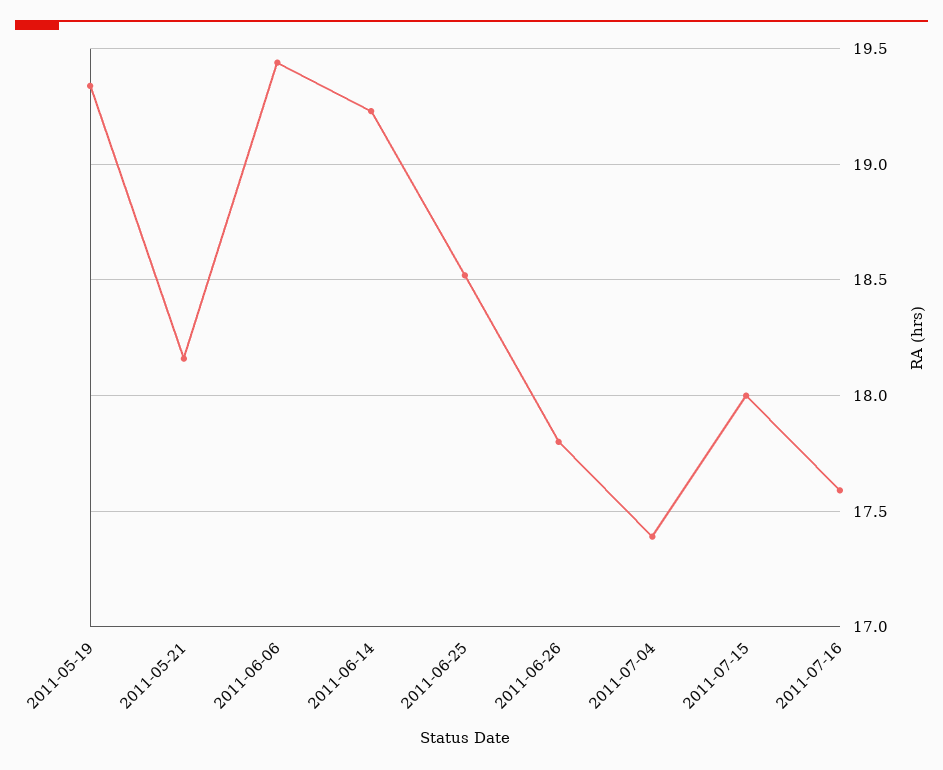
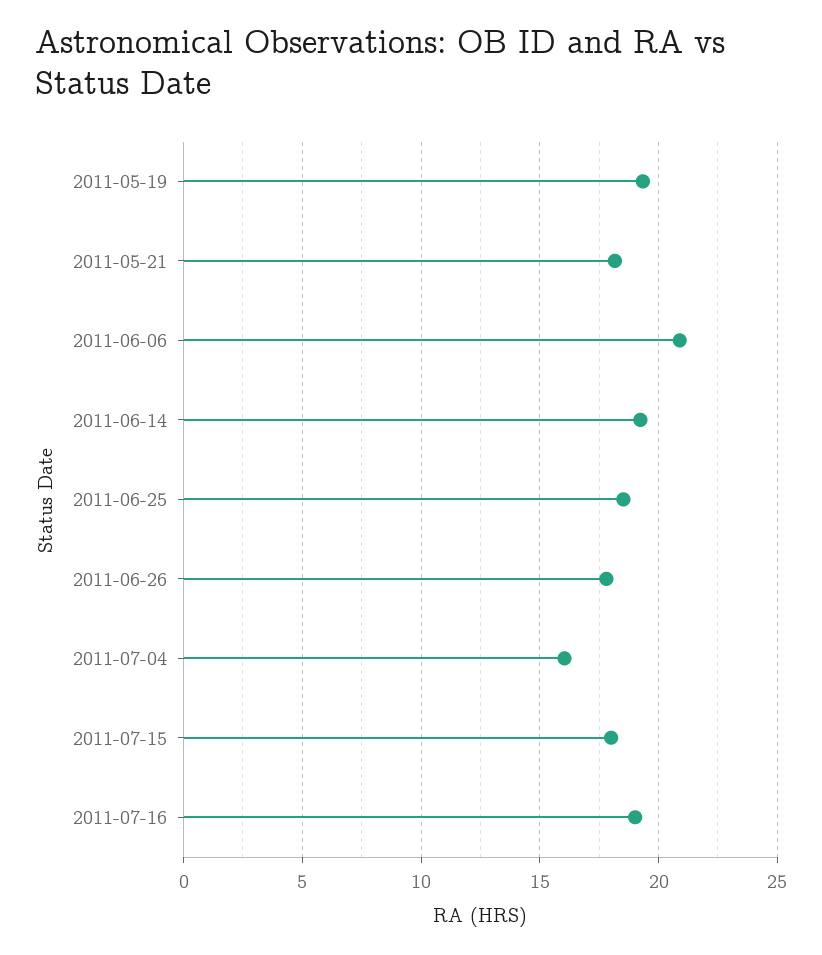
2011-06-06: 19.45 -> 21
2011-07-04: 17.4 -> 16
2011-07-16: 17.6 -> 19

